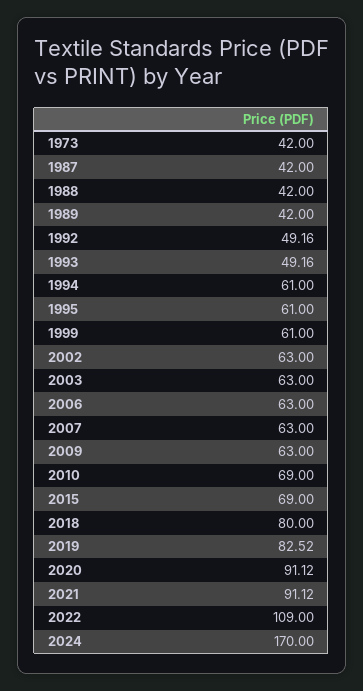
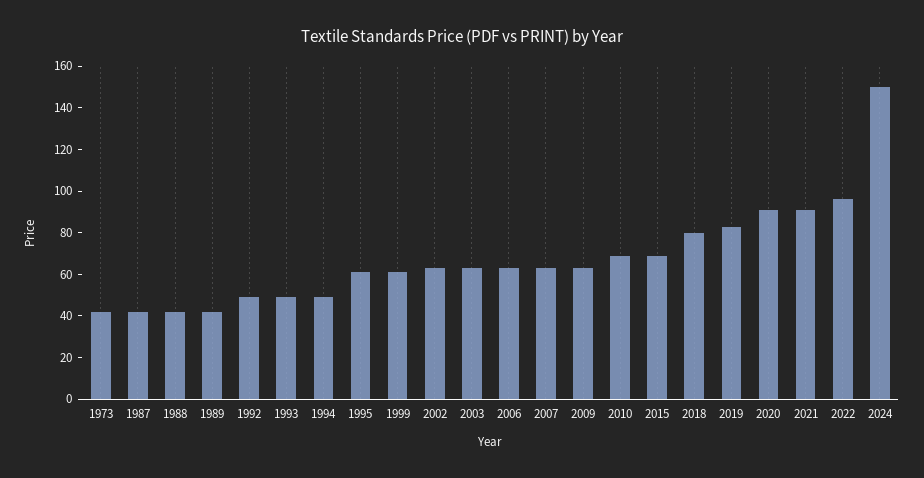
1994: 61 -> 50
2022: 109 -> 95
2024: 170 -> 150

